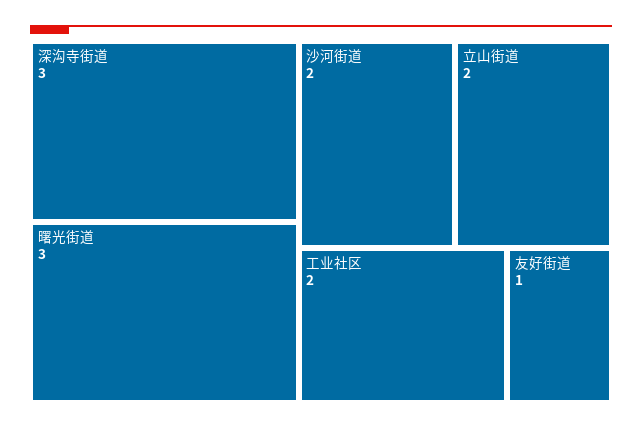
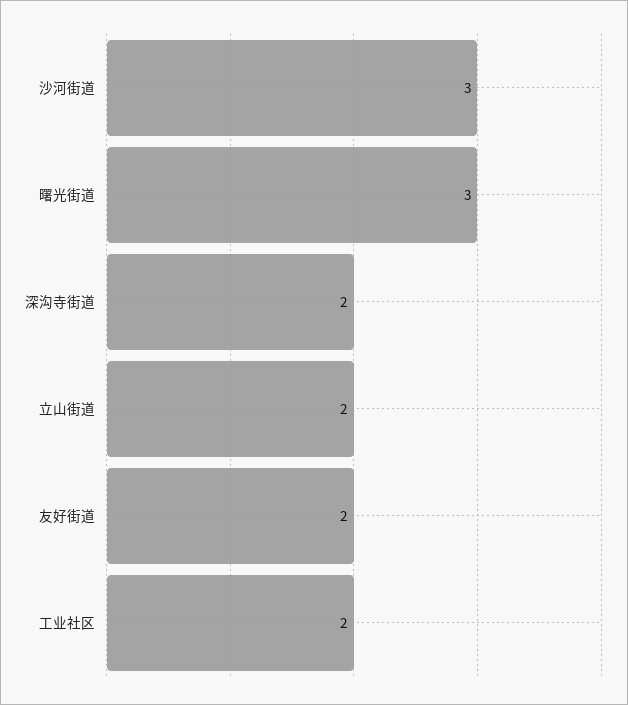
深沟寺街道: 3 -> 2
沙河街道: 2 -> 3
友好街道: 1 -> 2

